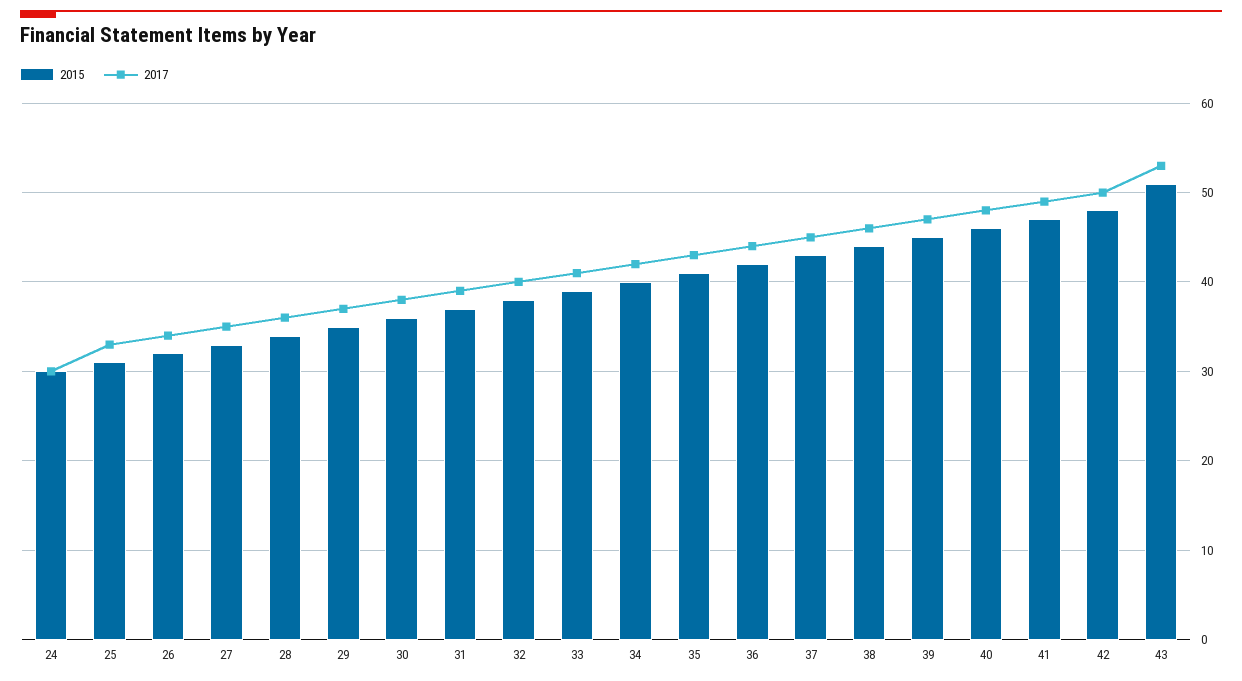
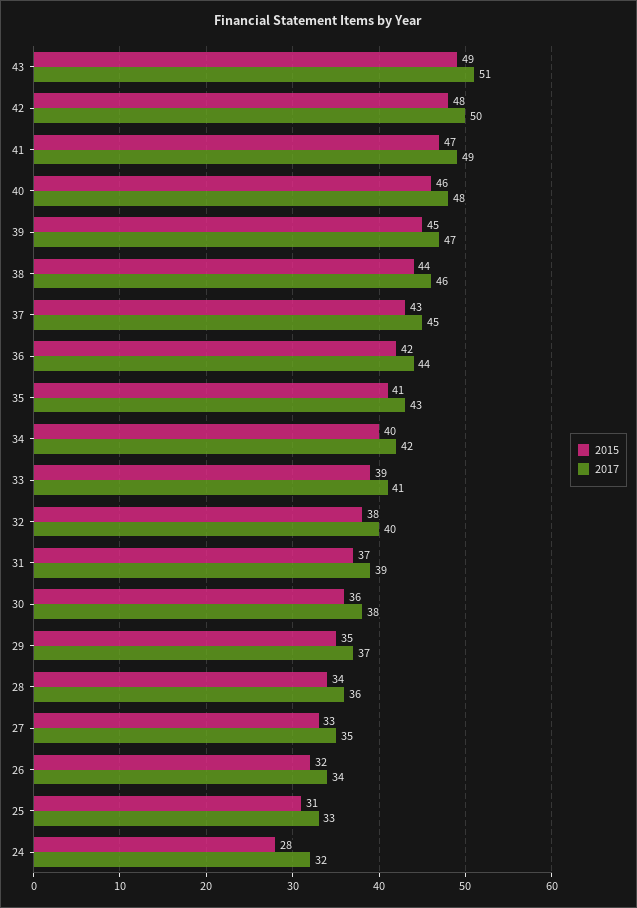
2015, 24: 30 -> 28
2017, 24: 30 -> 32
2015, 43: 51 -> 49
2017, 43: 53 -> 51

